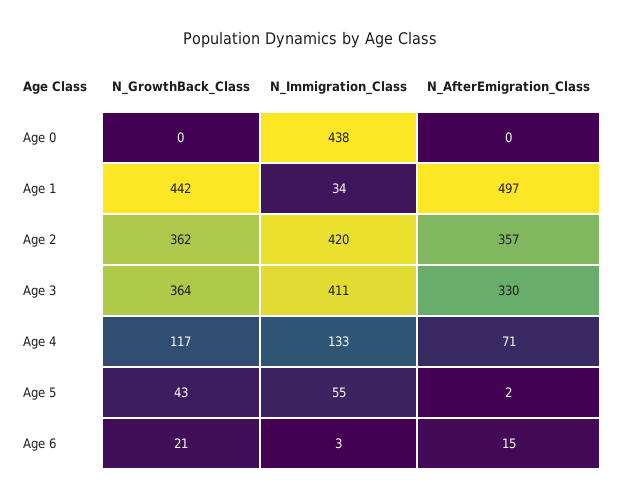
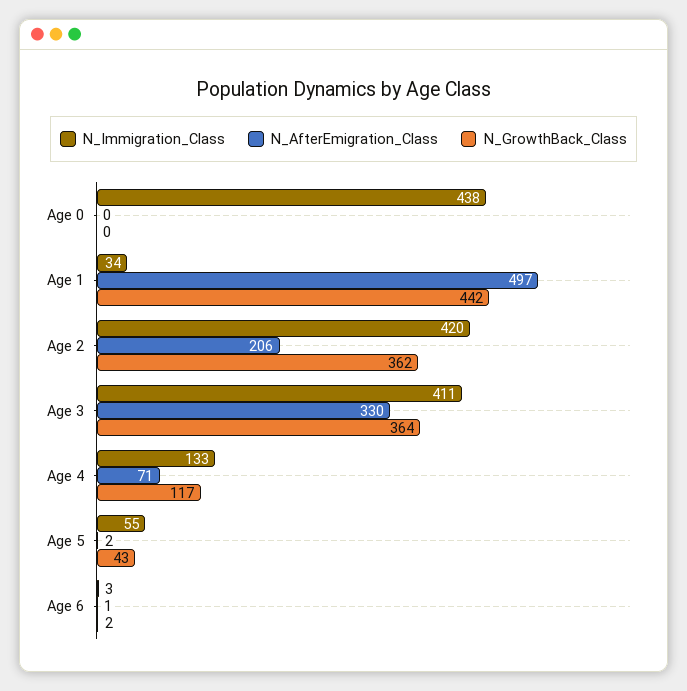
N_AfterEmigration_Class, Age 2: 357 -> 206
N_GrowthBack_Class, Age 6: 21 -> 2
N_AfterEmigration_Class, Age 6: 15 -> 1

